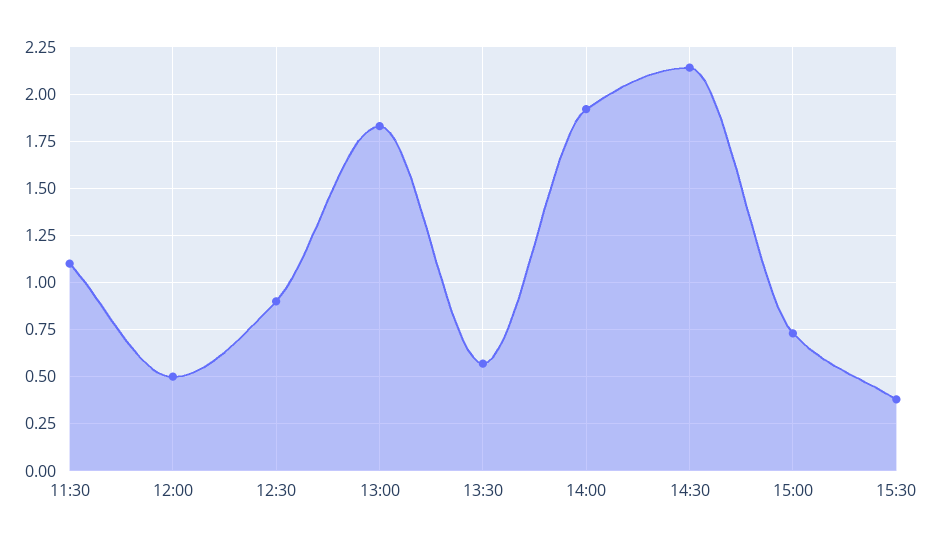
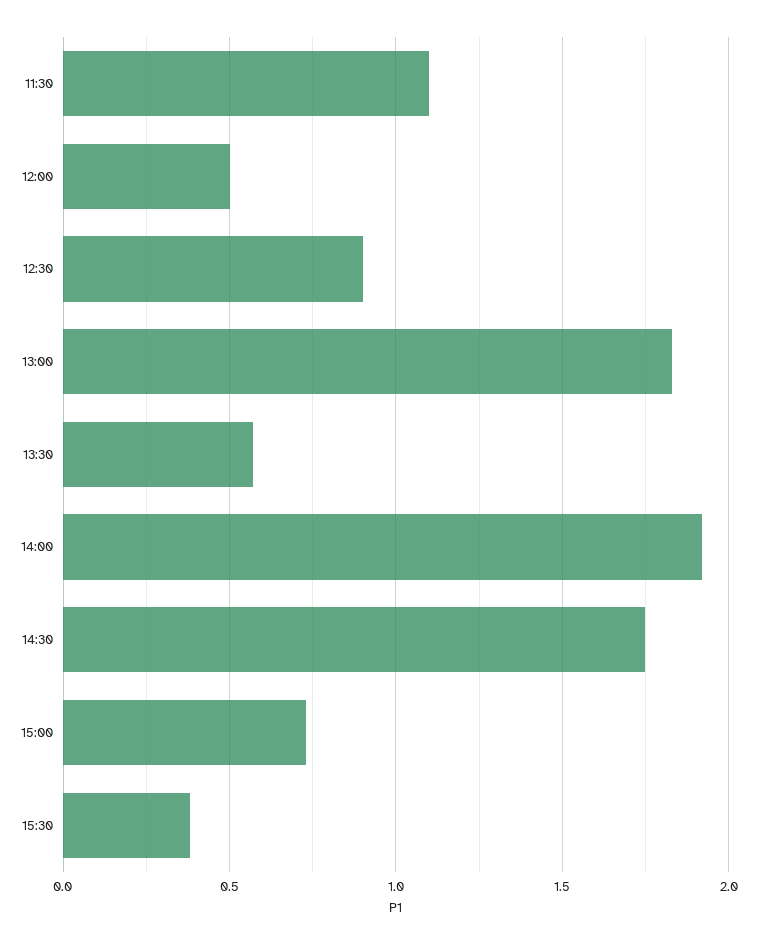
14:30: 2.15 -> 1.75

